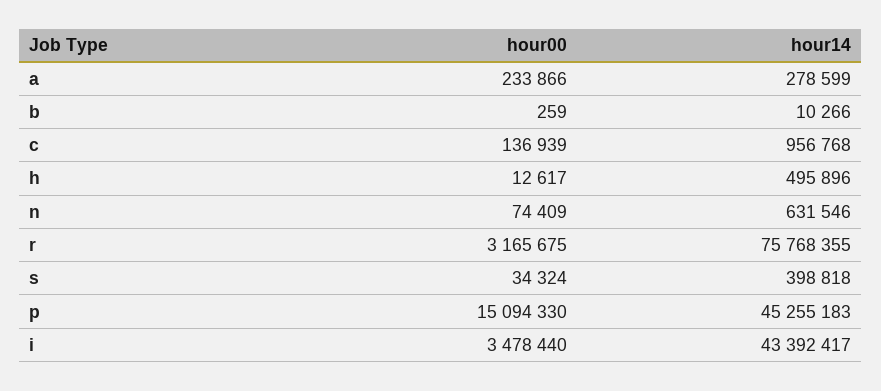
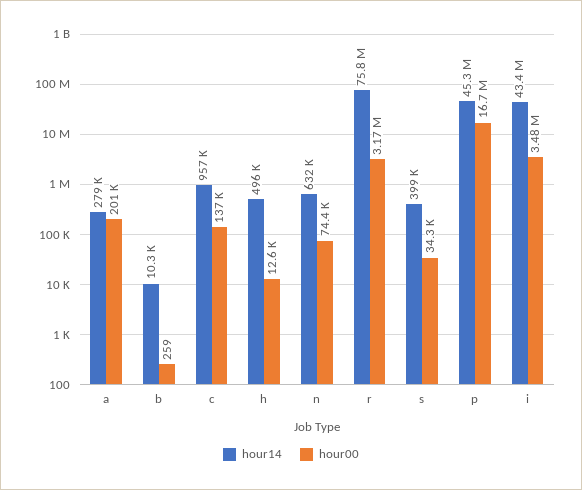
hour00, a: 233866 -> 201000
hour00, p: 15094330 -> 16700000

